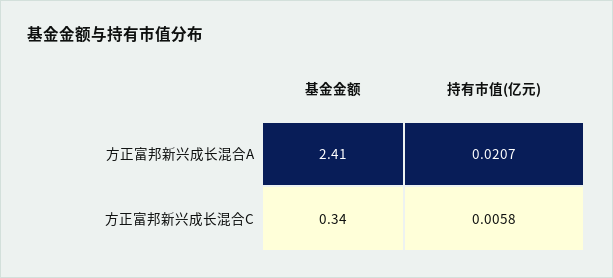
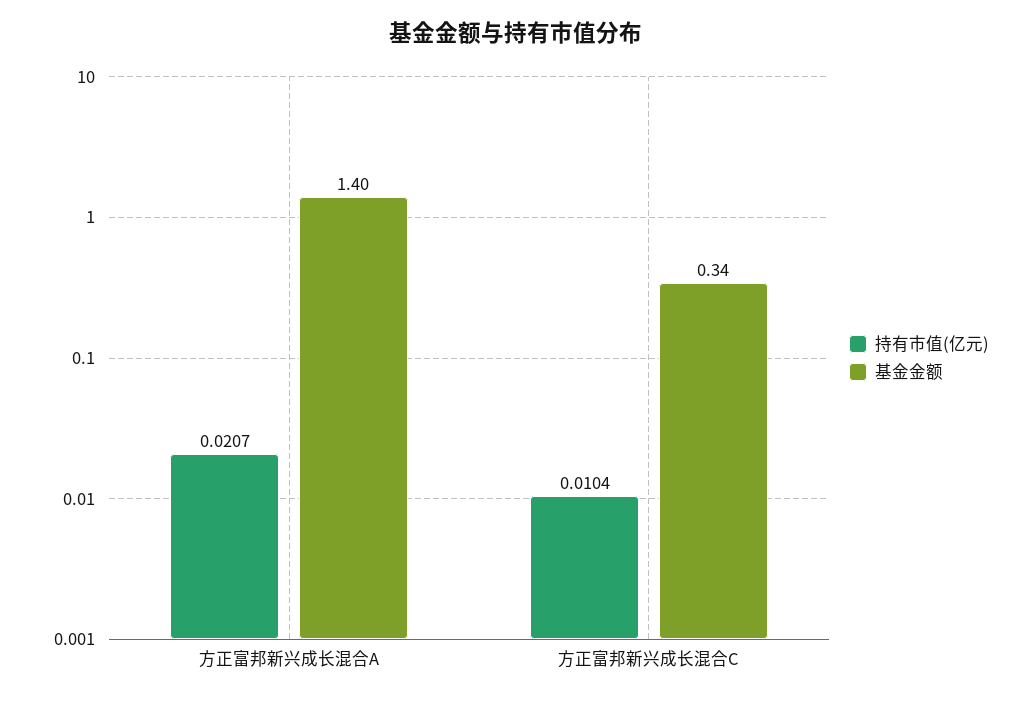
基金金额, 方正富邦新兴成长混合A: 2.41 -> 1.4
持有市值(亿元), 方正富邦新兴成长混合C: 0.0058 -> 0.0104

